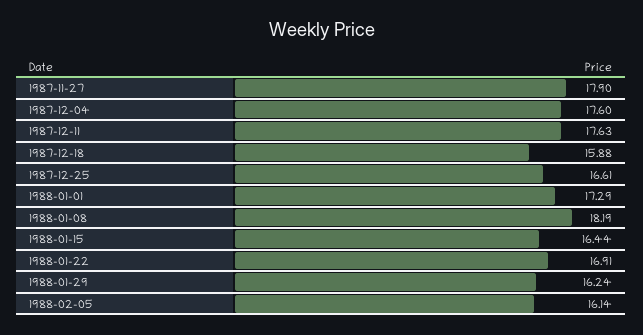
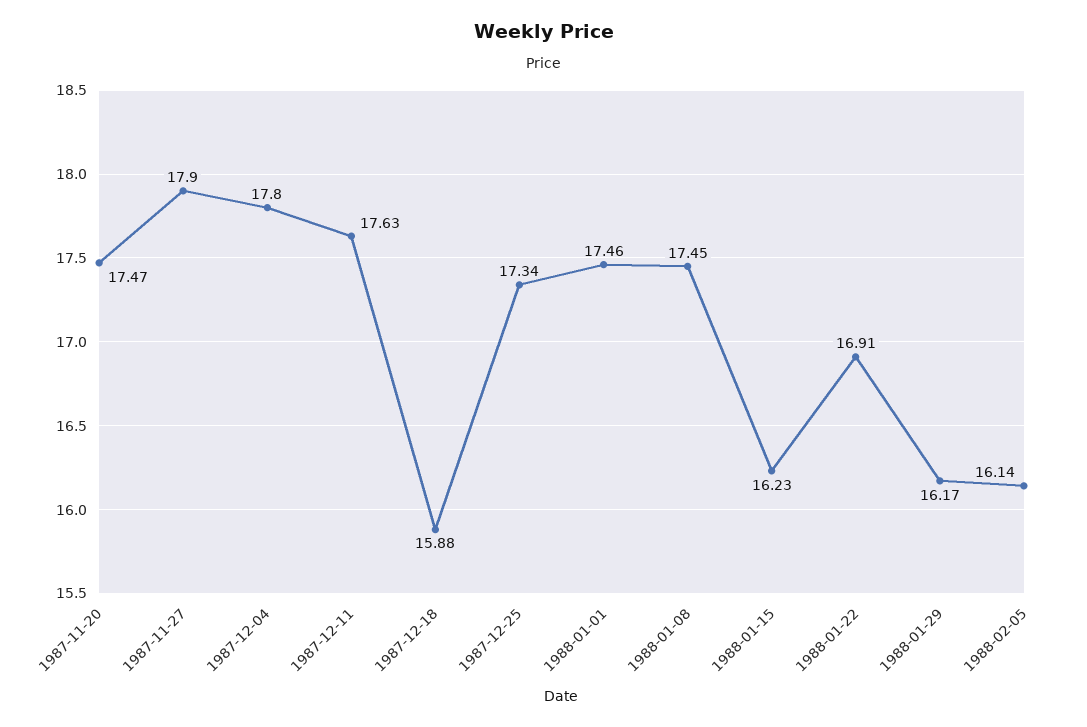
1987-12-04: 17.6 -> 17.8
1987-12-25: 16.61 -> 17.34
1988-01-01: 17.29 -> 17.46
1988-01-08: 18.19 -> 17.45
1988-01-15: 16.44 -> 16.23
1988-01-29: 16.24 -> 16.17
1987-11-20: none -> 17.47

